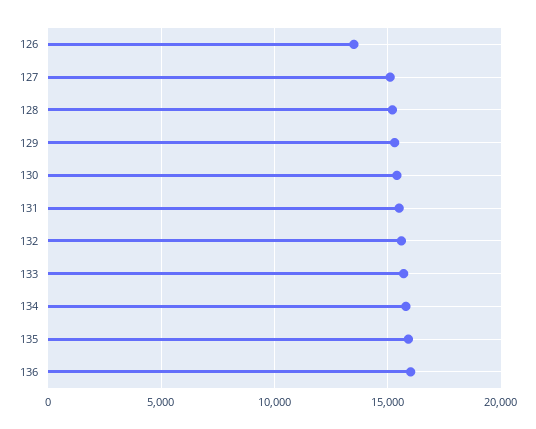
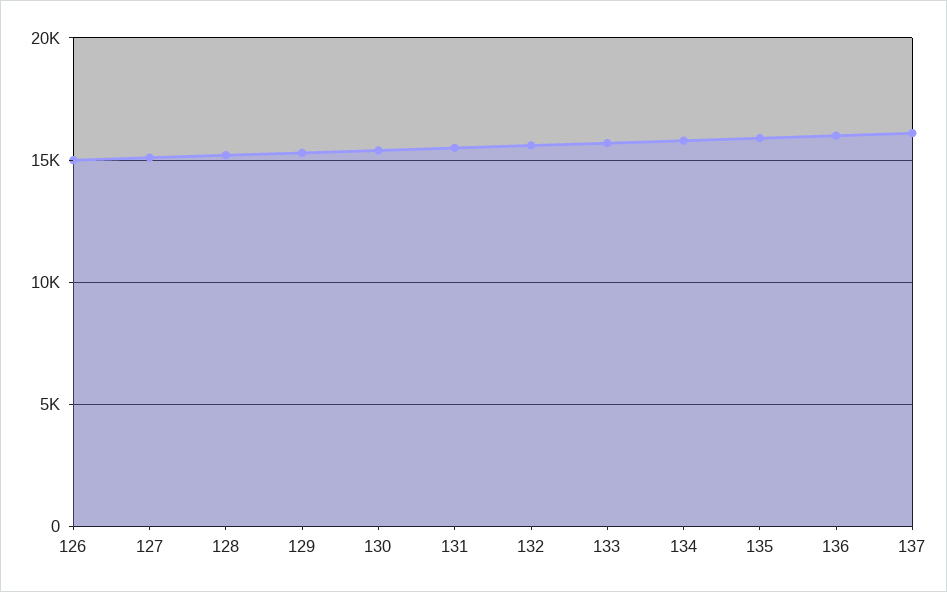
126: 13500 -> 15000
137: none -> 16000

